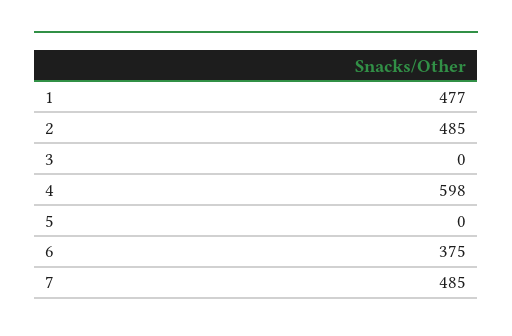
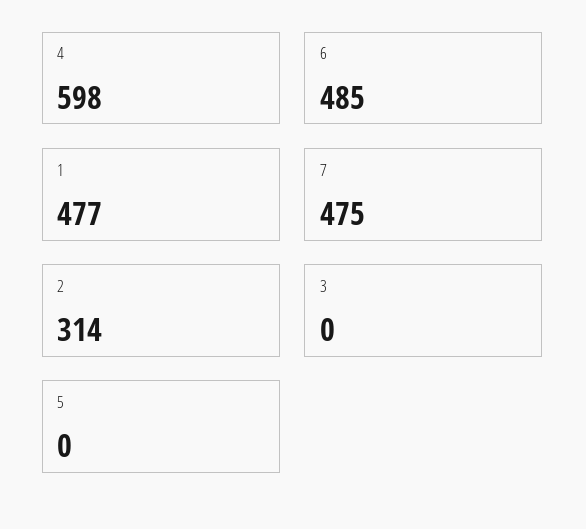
2: 485 -> 314
6: 375 -> 485
7: 485 -> 475

